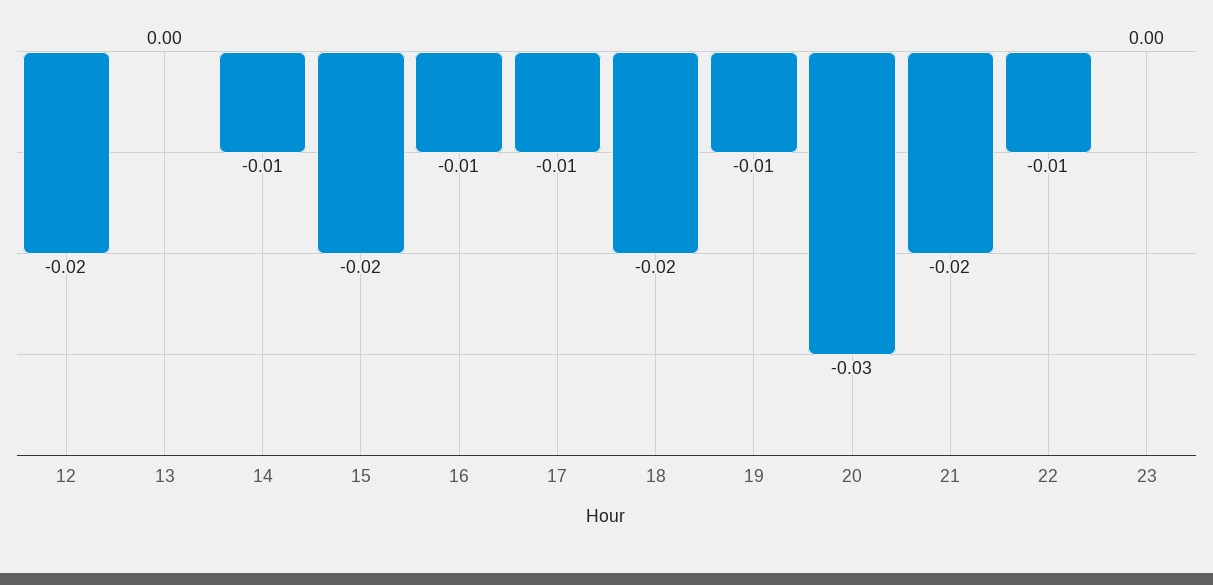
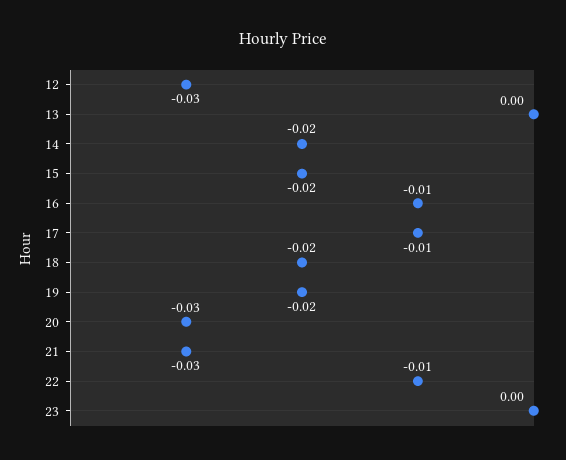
12: -0.02 -> -0.03
14: -0.01 -> -0.02
19: -0.01 -> -0.02
21: -0.02 -> -0.03

